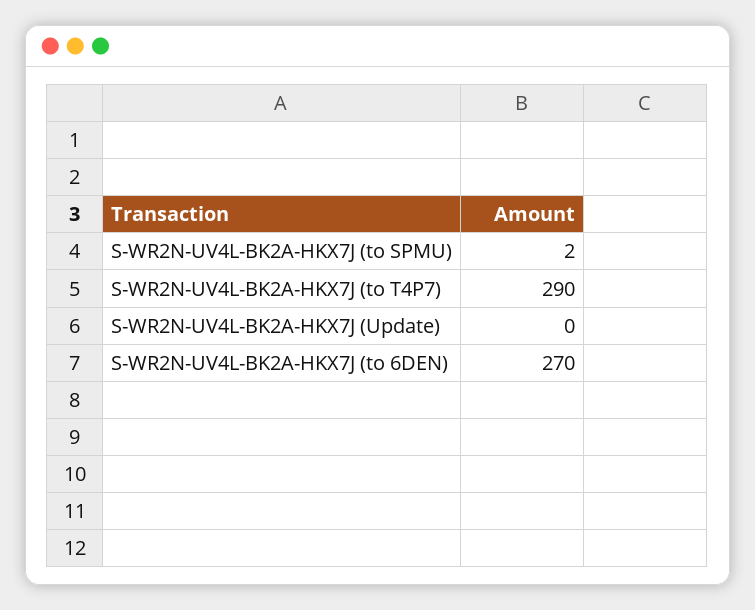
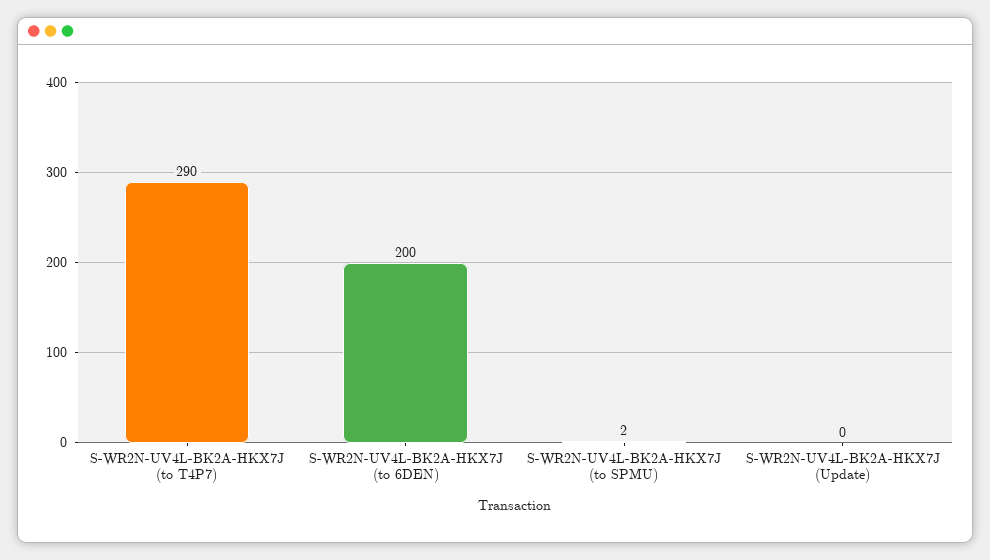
S-WR2N-UV4L-BK2A-HKX7J (to 6DEN): 270 -> 200

